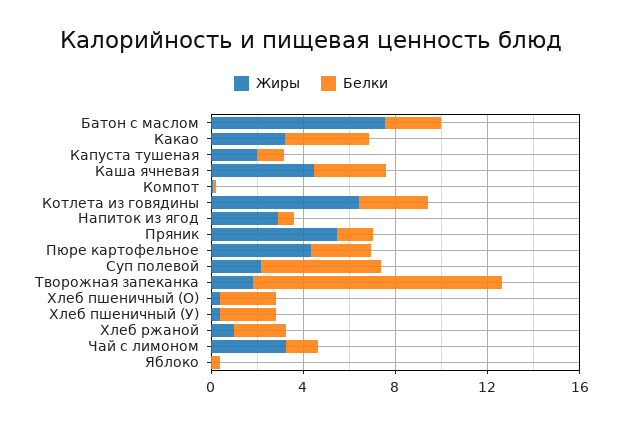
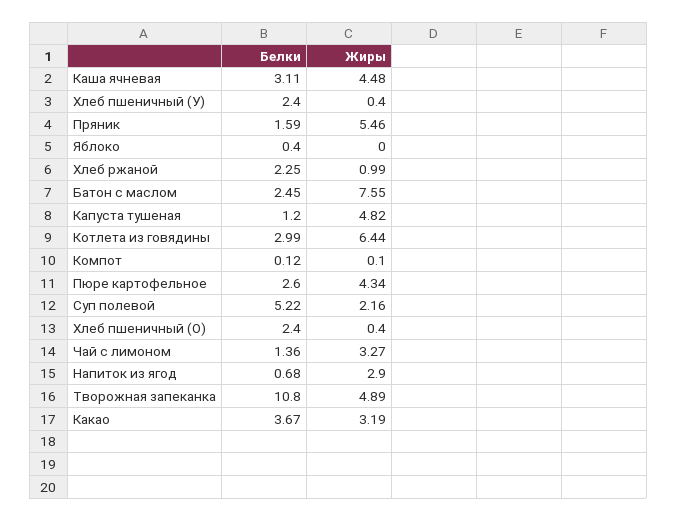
Жиры, Капуста тушеная: 2 -> 4.82
Жиры, Творожная запеканка: 2 -> 4.89

